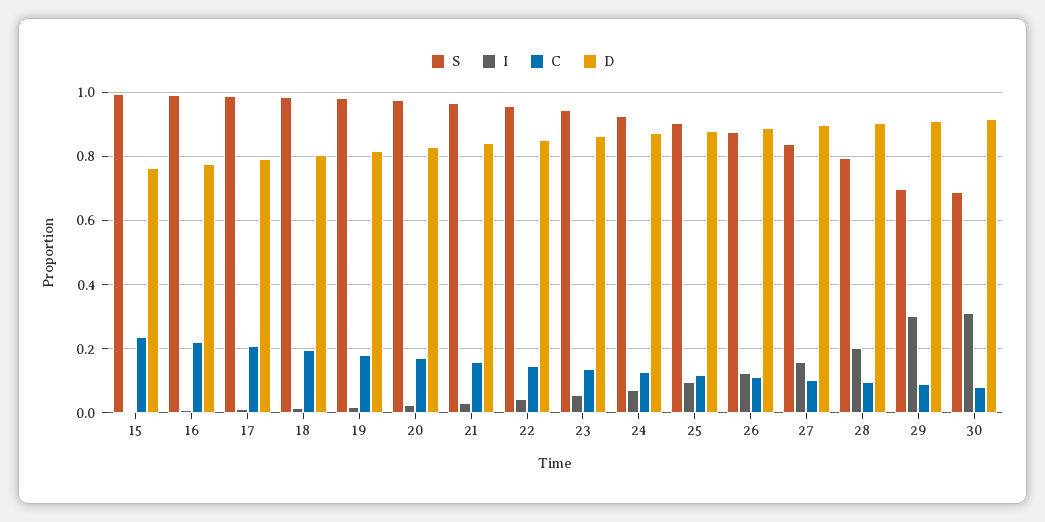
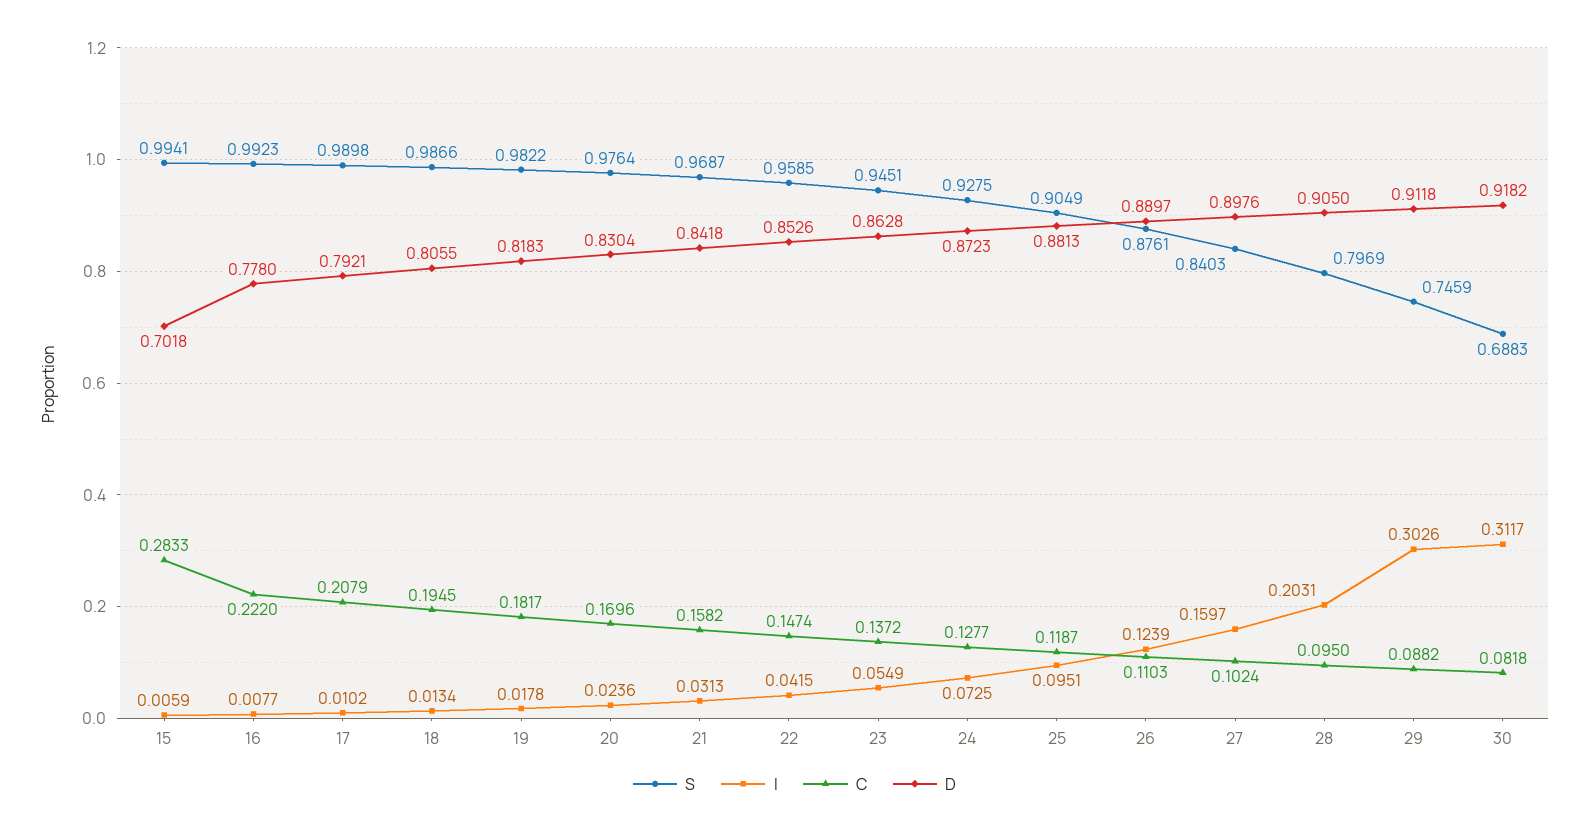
C, 15: 0.24 -> 0.2833
D, 15: 0.76 -> 0.7018
S, 29: 0.7 -> 0.7459

